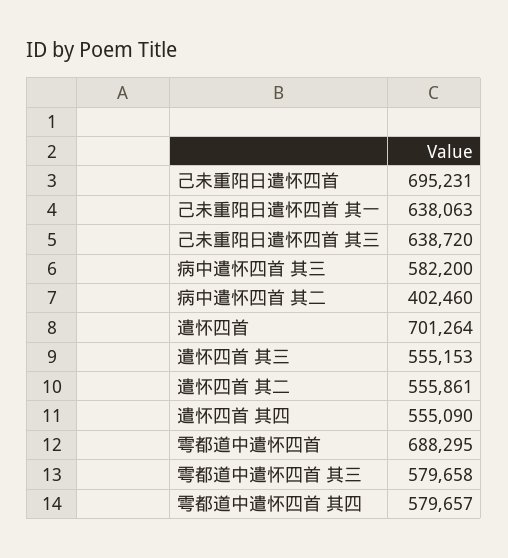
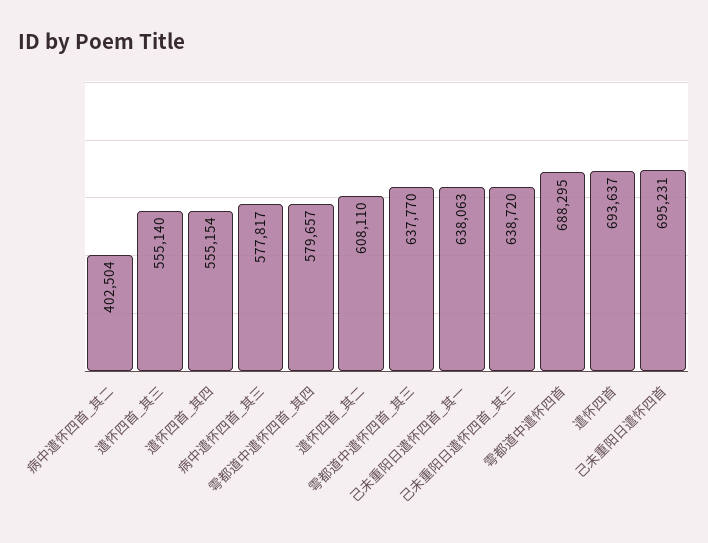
病中遣怀四首 其三: 582200 -> 577817
病中遣怀四首 其二: 402460 -> 402504
遣怀四首: 701264 -> 693637
遣怀四首 其三: 555153 -> 555140
遣怀四首 其二: 555861 -> 608110
遣怀四首 其四: 555090 -> 555154
雩都道中遣怀四首 其三: 579658 -> 637770

